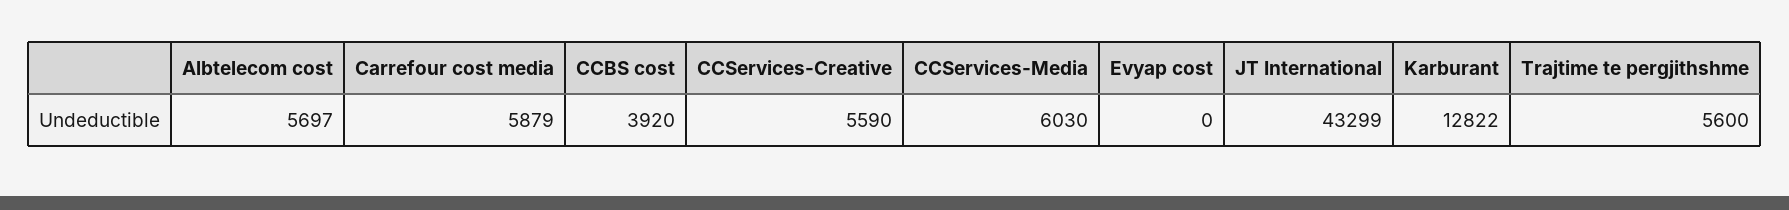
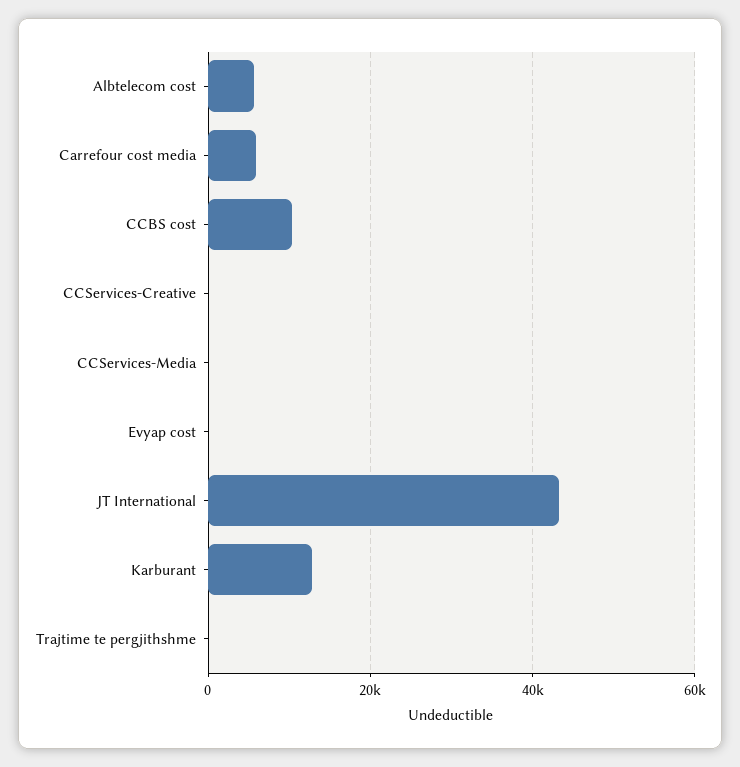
CCBS cost: 3920 -> 10000
CCServices-Creative: 5590 -> 0
CCServices-Media: 6030 -> 0
Trajtime te pergjithshme: 5600 -> 0

